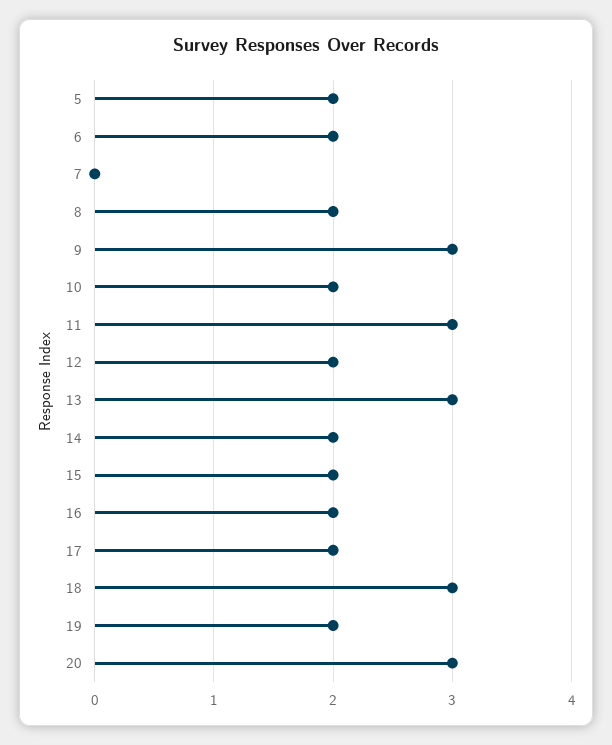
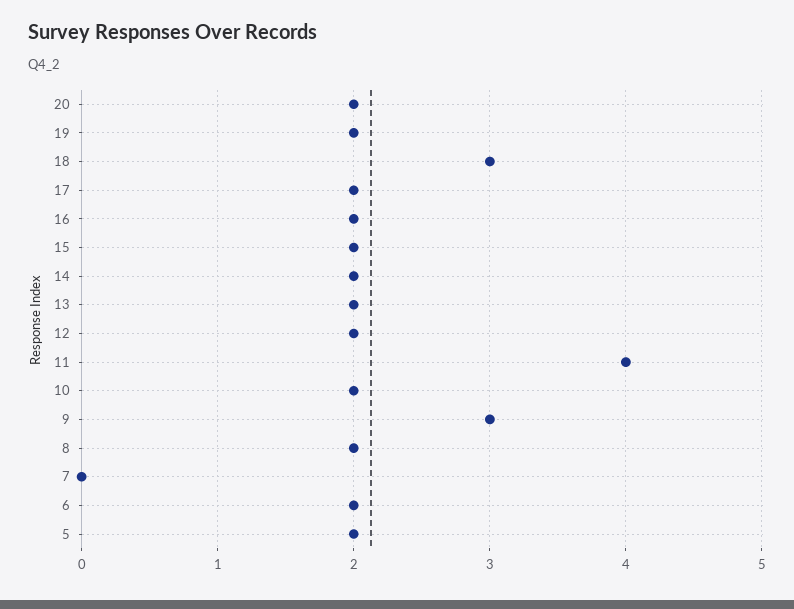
11: 3 -> 4
13: 3 -> 2
20: 3 -> 2

